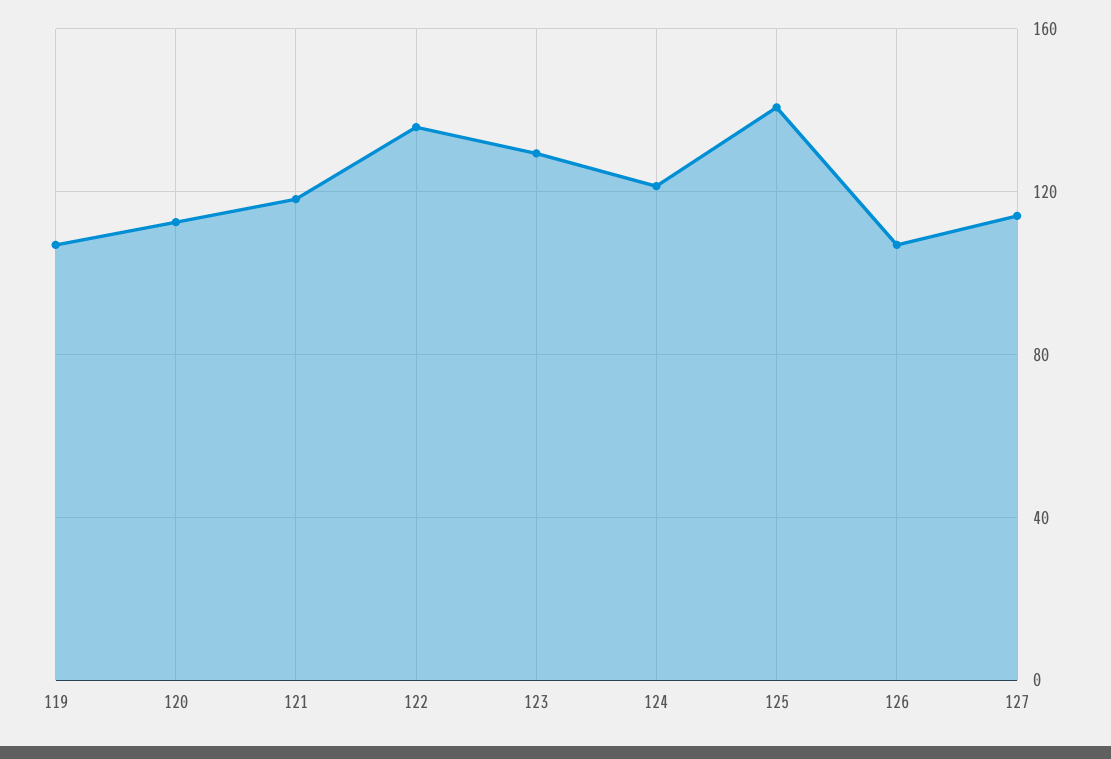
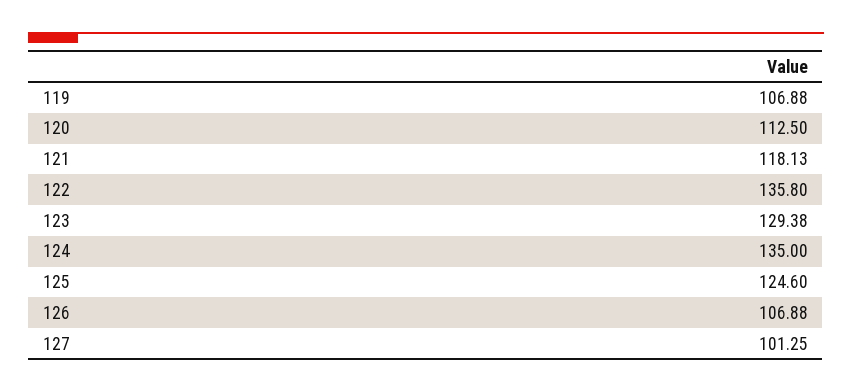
124: 120 -> 135
125: 140 -> 124.6
127: 115 -> 101.25

